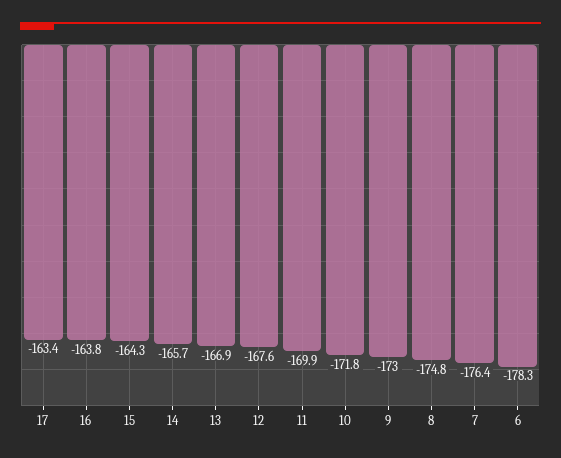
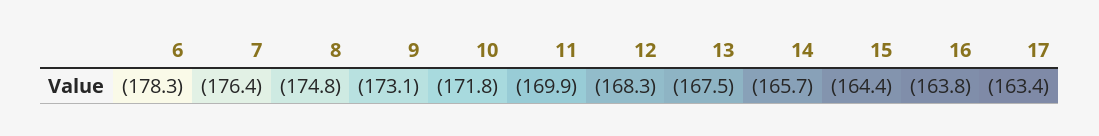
15: -164.3 -> -164.4
13: -166.9 -> -167.5
12: -167.6 -> -168.3
9: -173 -> -173.1

